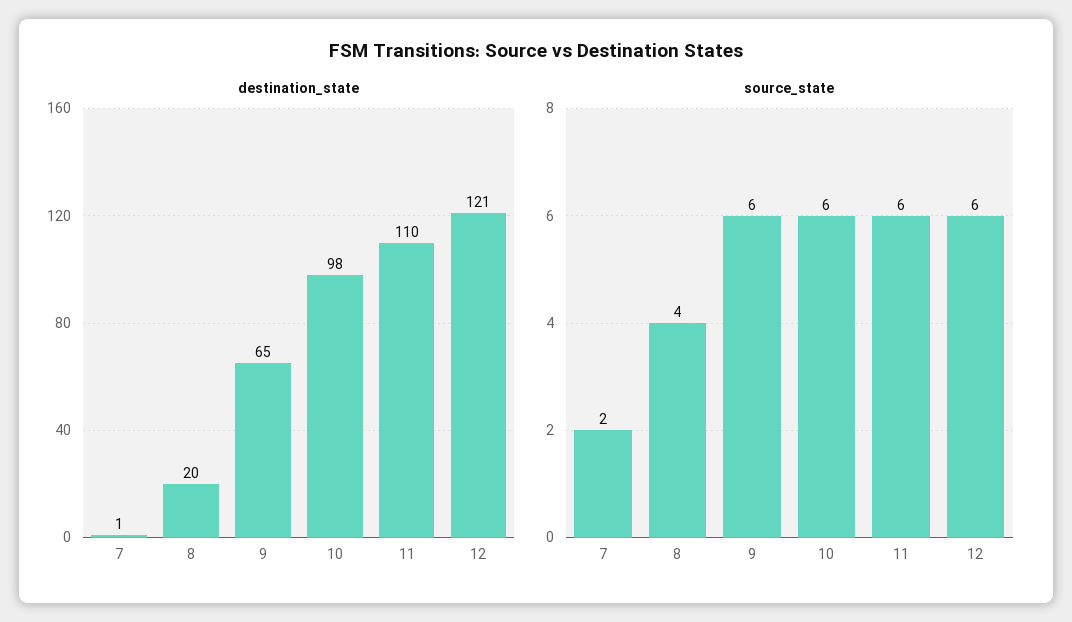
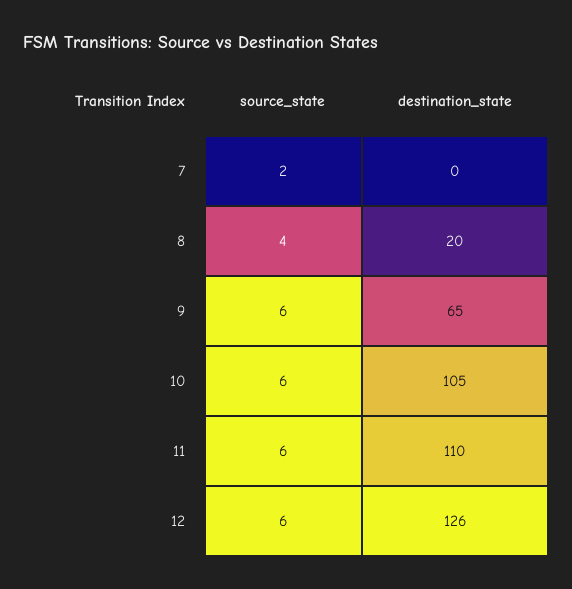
destination_state, 7: 1 -> 0
destination_state, 10: 98 -> 105
destination_state, 12: 121 -> 126

